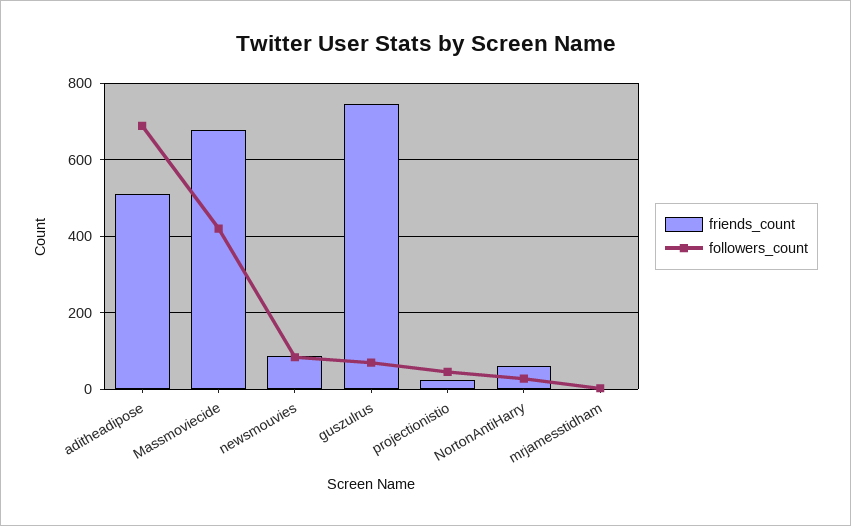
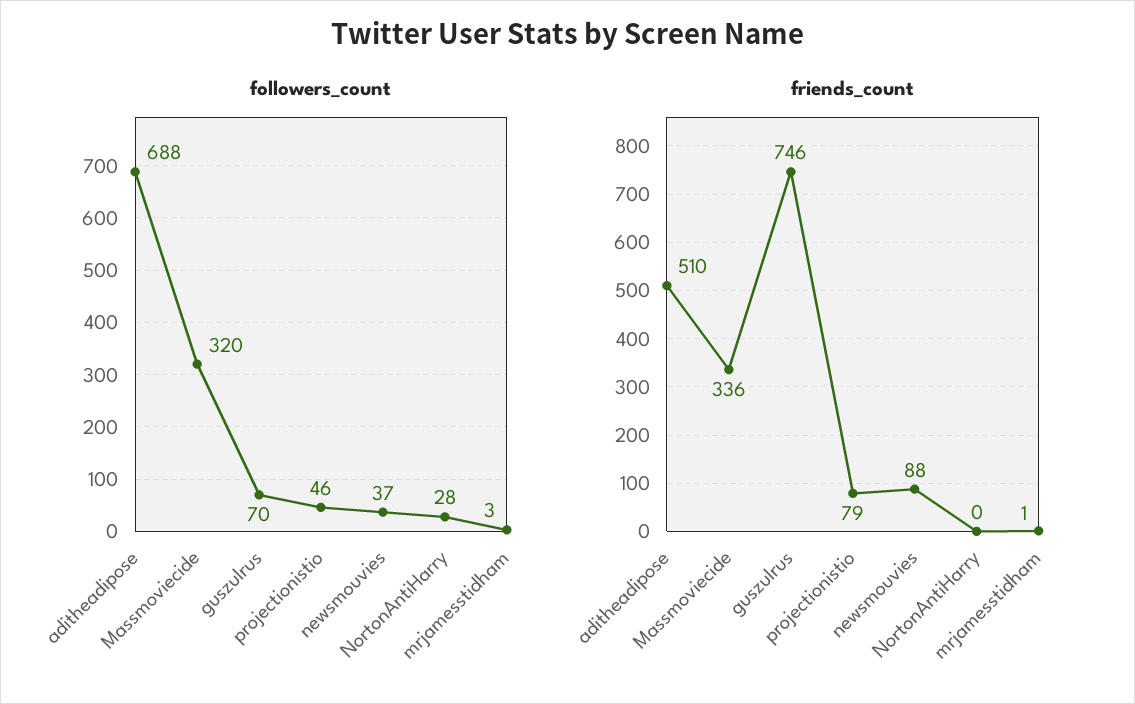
friends_count, Massmoviecide: 680 -> 336
followers_count, Massmoviecide: 420 -> 320
followers_count, newsmouvies: 80 -> 37
friends_count, projectionistio: 20 -> 79
friends_count, NortonAntiHarry: 60 -> 0

